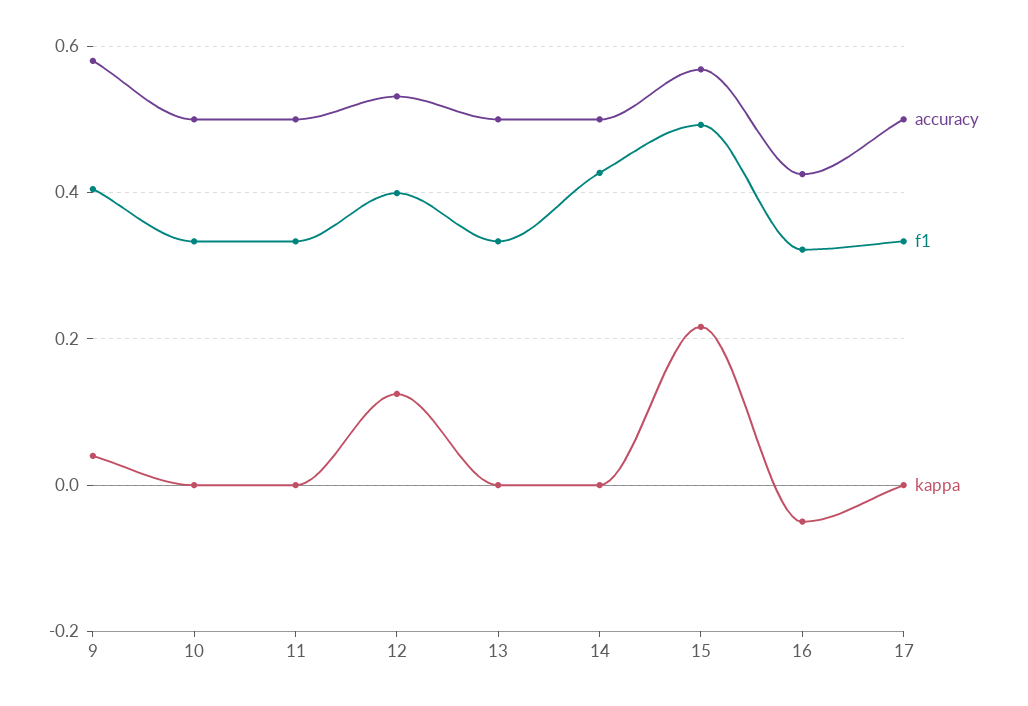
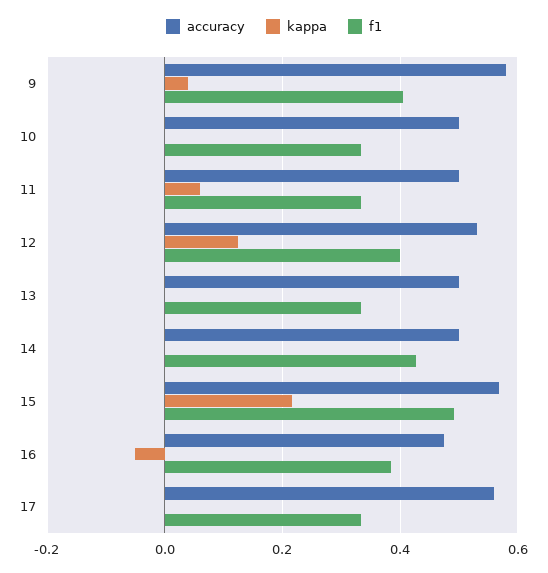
kappa, 11: 0 -> 0.06
accuracy, 16: 0.42 -> 0.48
f1, 16: 0.32 -> 0.38
accuracy, 17: 0.5 -> 0.56

